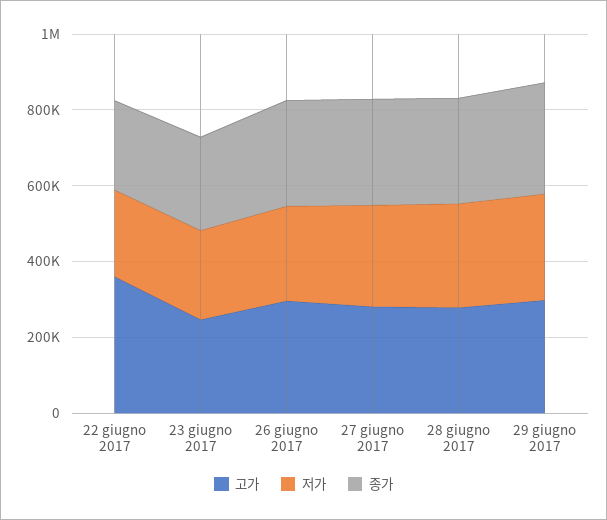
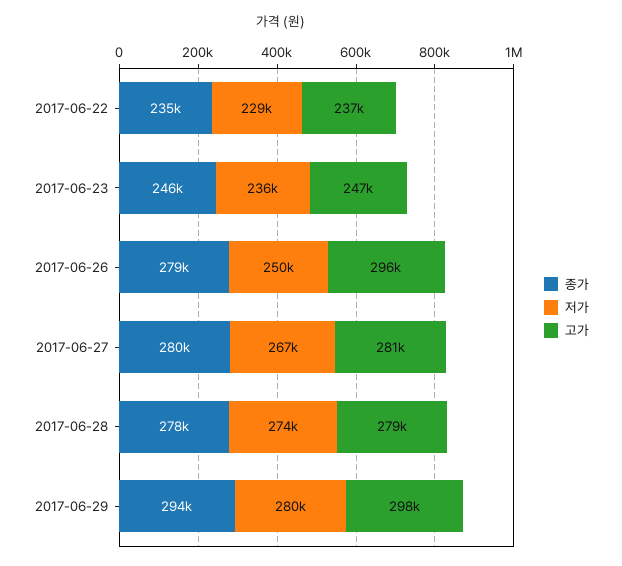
고가, 22 giugno 2017: 350000 -> 237000

